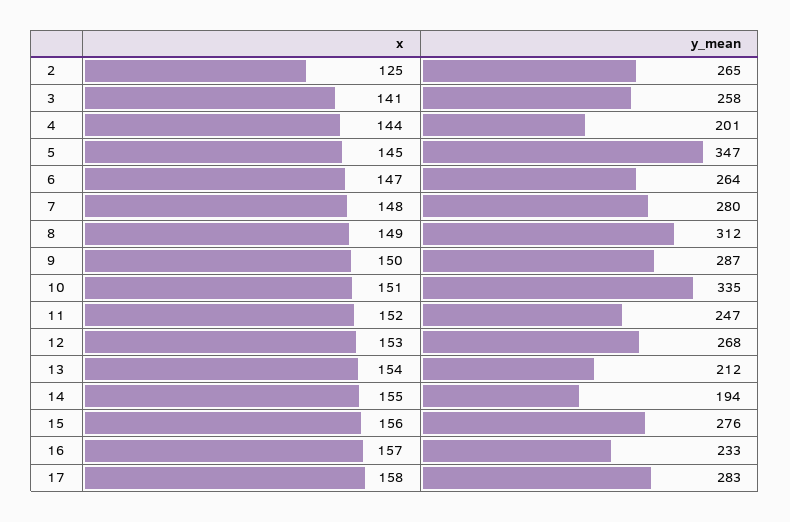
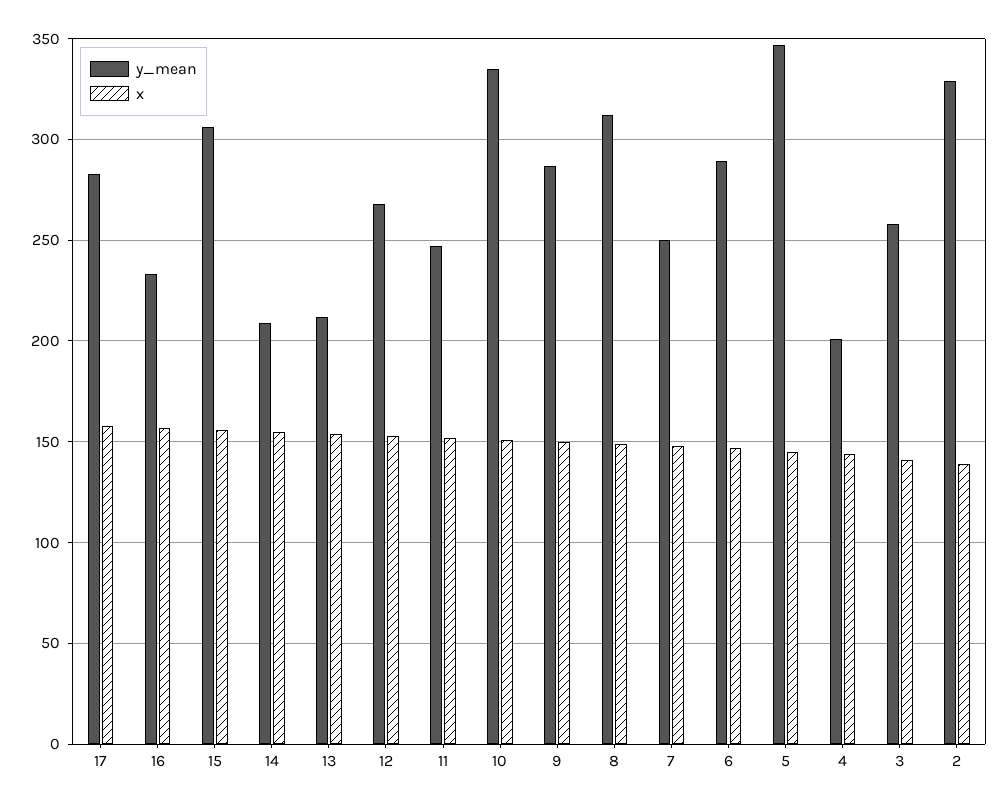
x, 2: 125 -> 140
y_mean, 2: 265 -> 330
y_mean, 6: 264 -> 290
y_mean, 7: 280 -> 250
y_mean, 14: 194 -> 210
y_mean, 15: 276 -> 305

